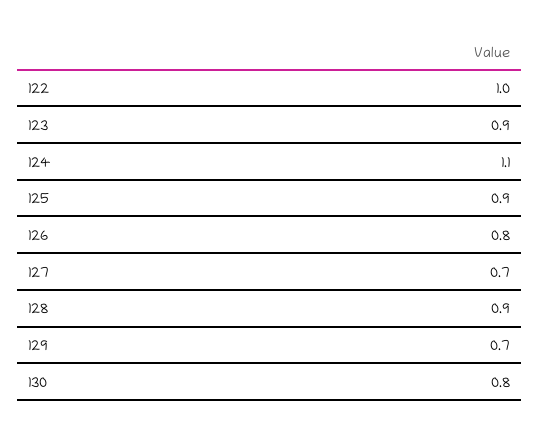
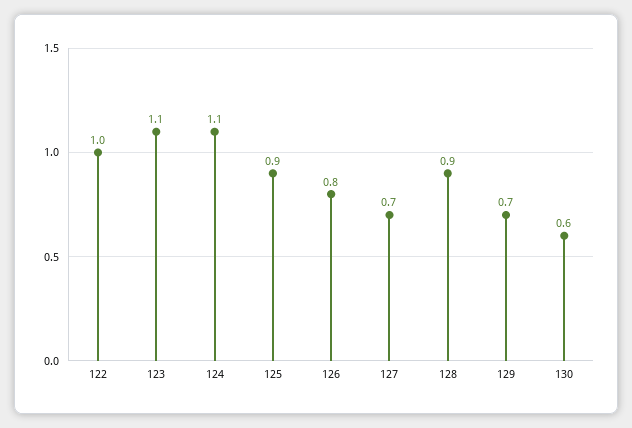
123: 0.9 -> 1.1
130: 0.8 -> 0.6

